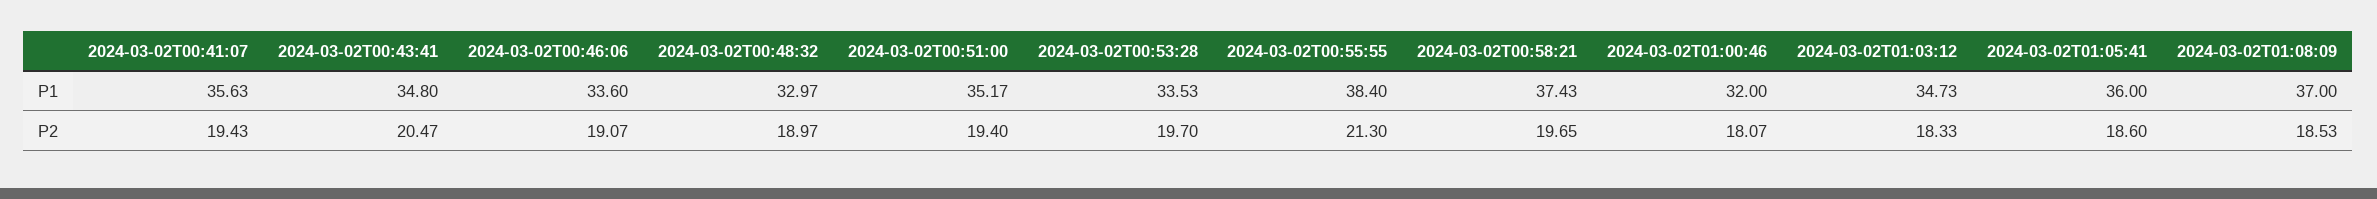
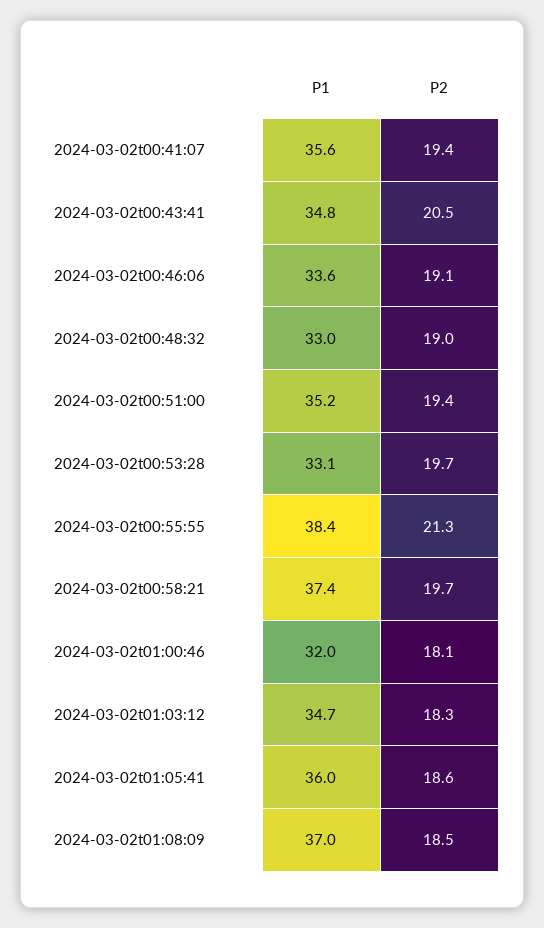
2024-03-02T00:53:28, P1: 33.53 -> 33.1

